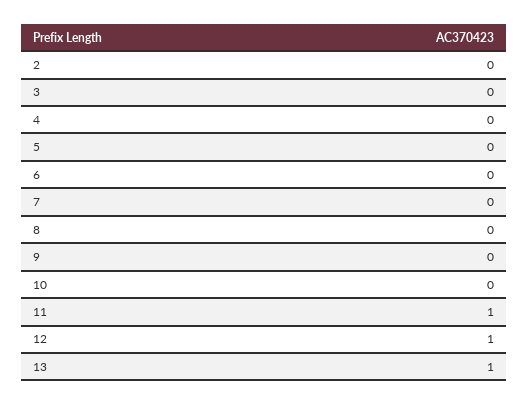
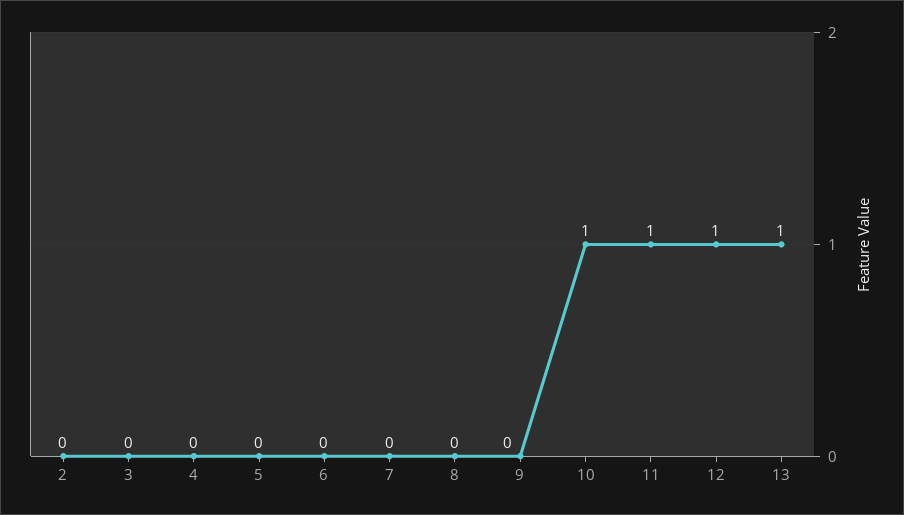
10: 0 -> 1

